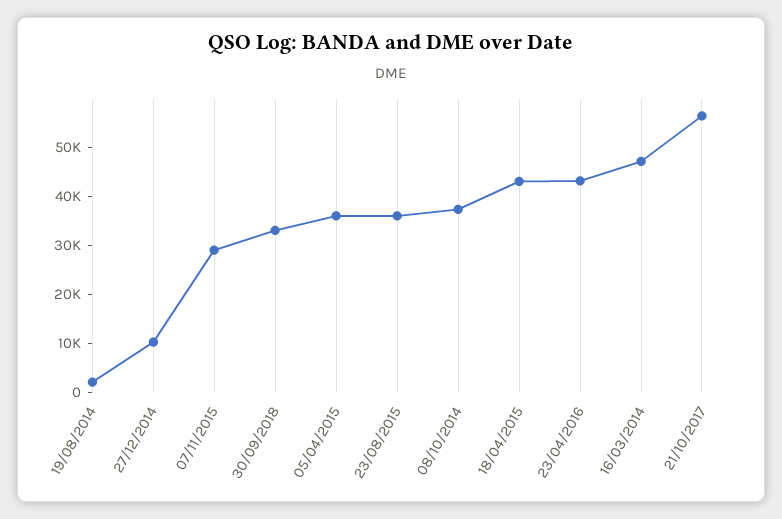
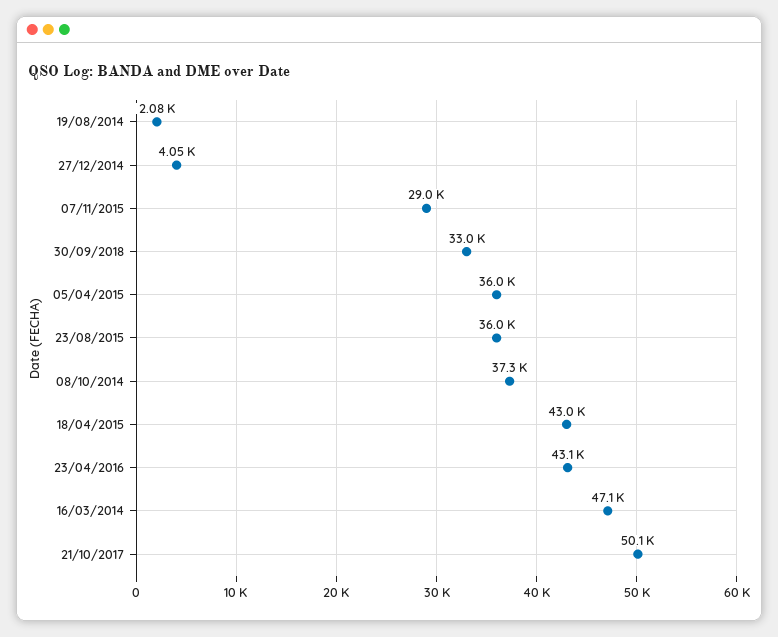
27/12/2014: 10000 -> 4050
21/10/2017: 56000 -> 50100

